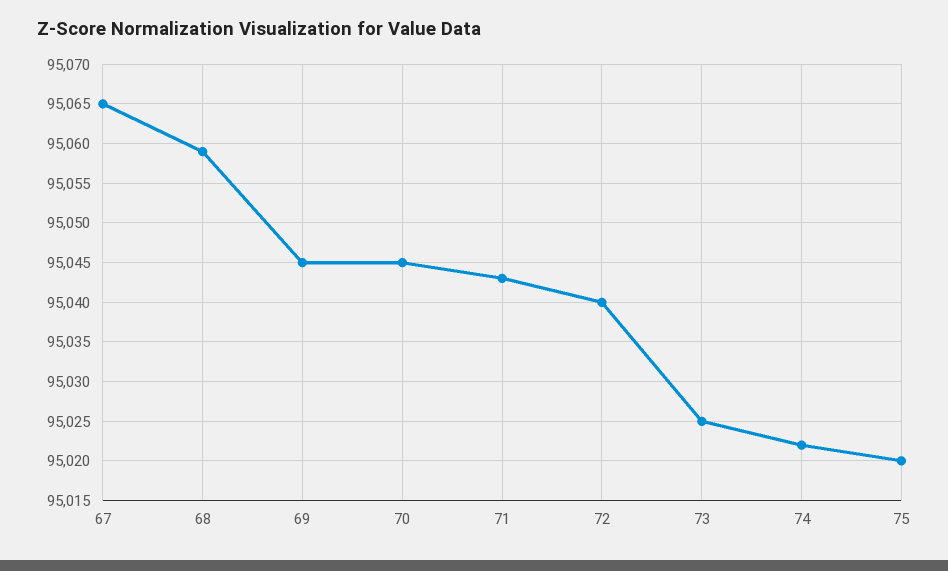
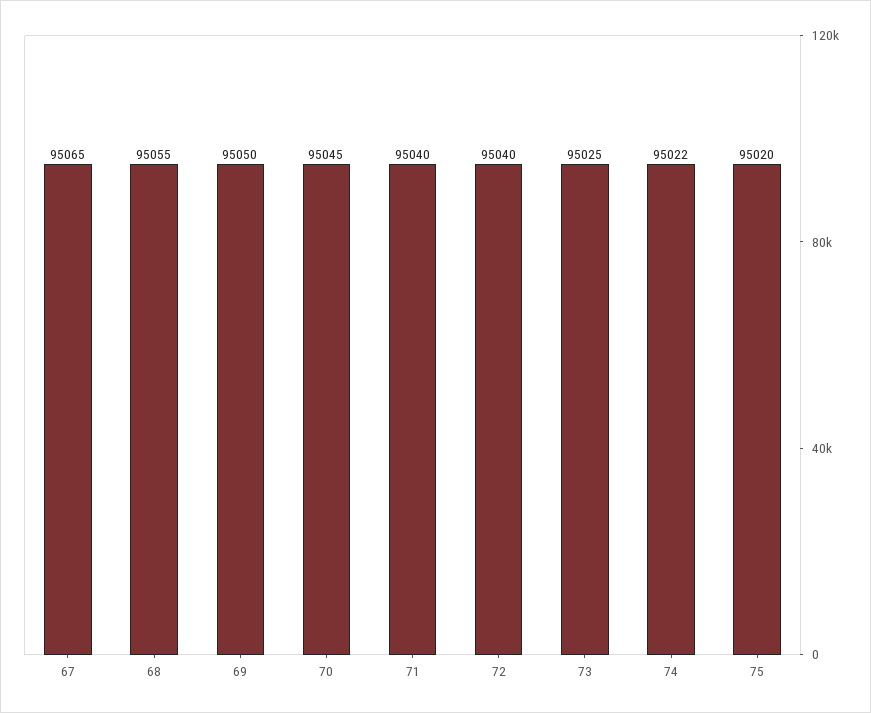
68: 95059 -> 95055
69: 95045 -> 95050
71: 95043 -> 95040

